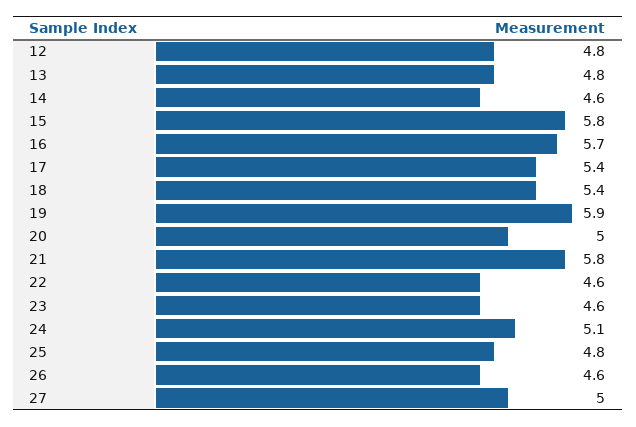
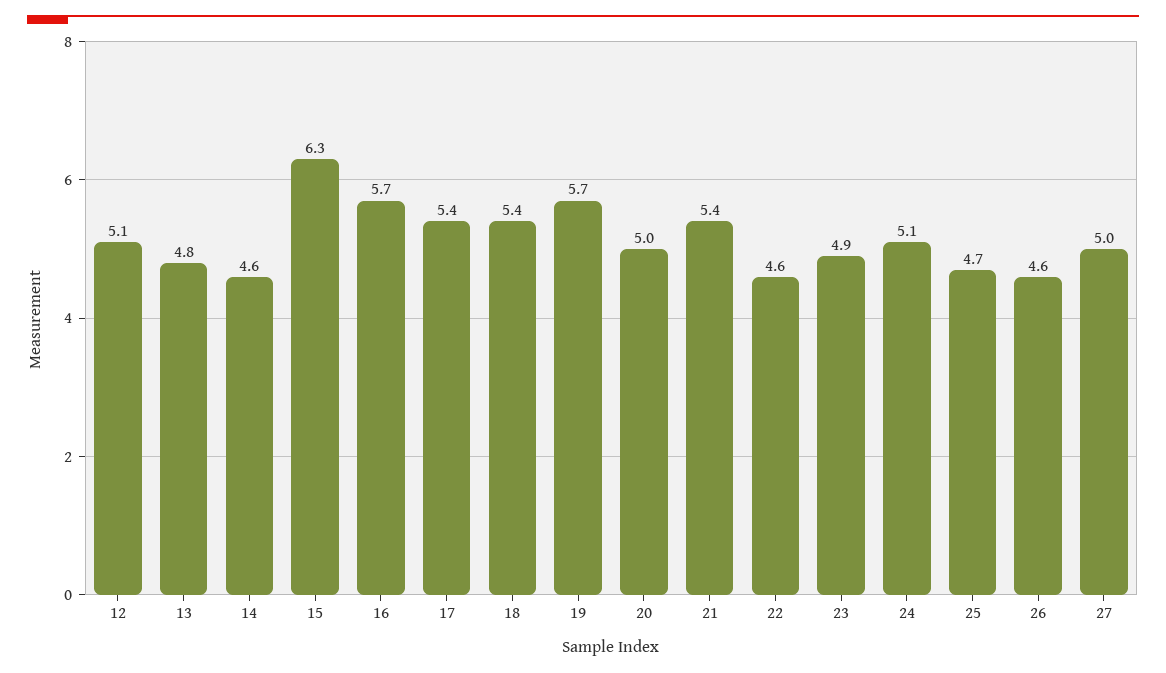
12: 4.8 -> 5.1
15: 5.8 -> 6.3
19: 5.9 -> 5.7
21: 5.8 -> 5.4
23: 4.6 -> 4.9
25: 4.8 -> 4.7

